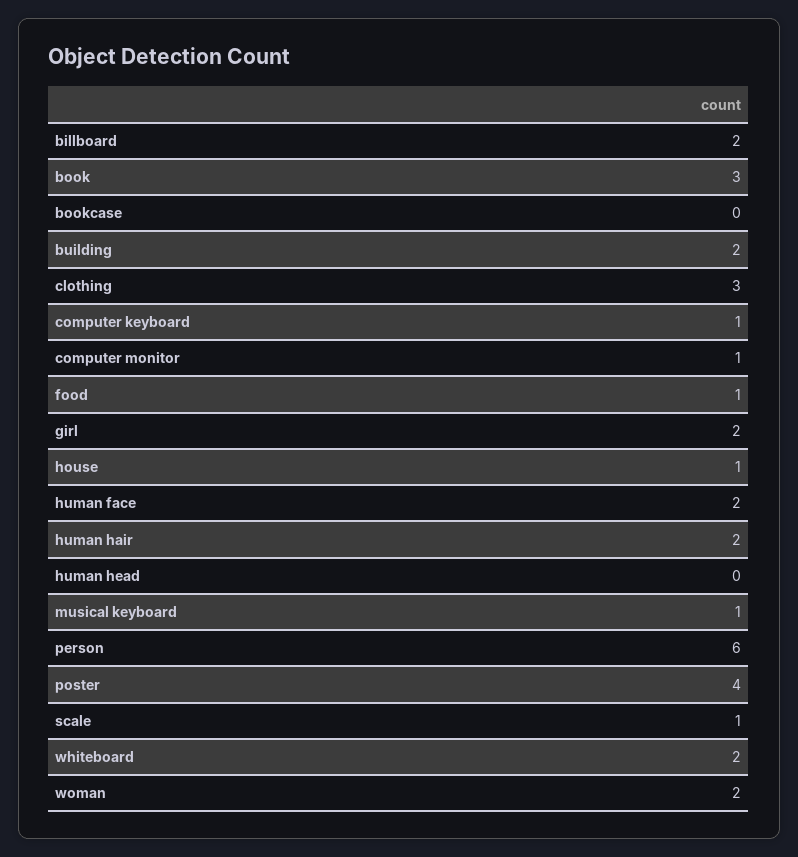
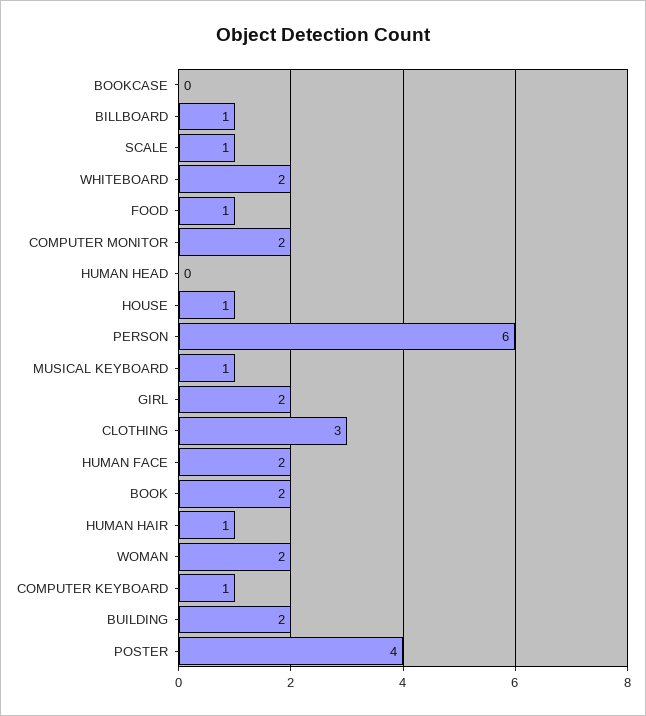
billboard: 2 -> 1
book: 3 -> 2
computer monitor: 1 -> 2
human hair: 2 -> 1

